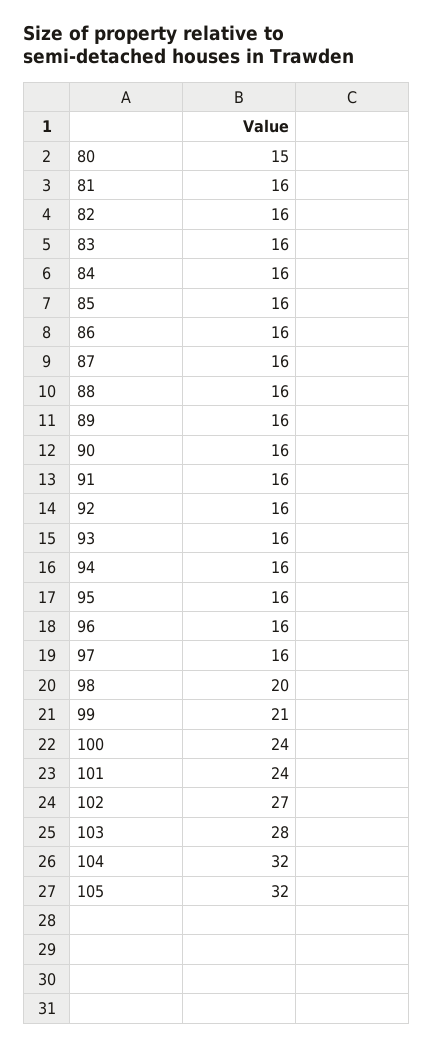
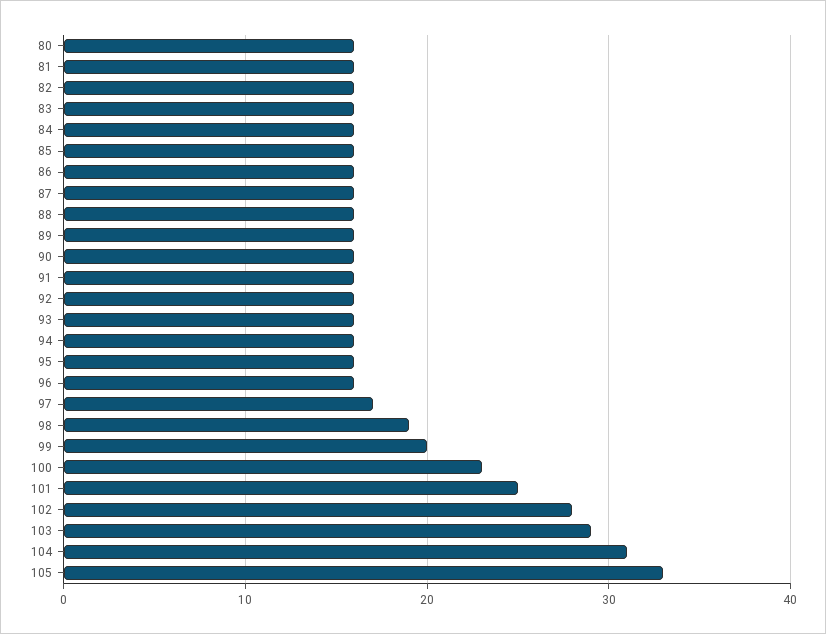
80: 15 -> 16
97: 16 -> 17
98: 20 -> 19
99: 21 -> 20
100: 24 -> 23
101: 24 -> 25
102: 27 -> 28
103: 28 -> 29
104: 32 -> 31
105: 32 -> 33

